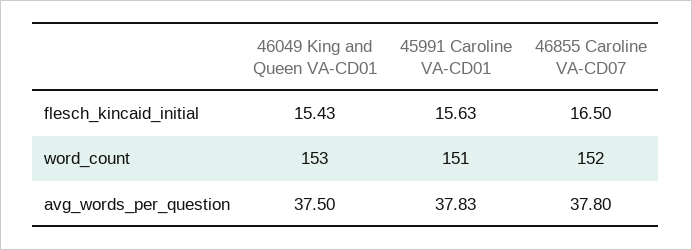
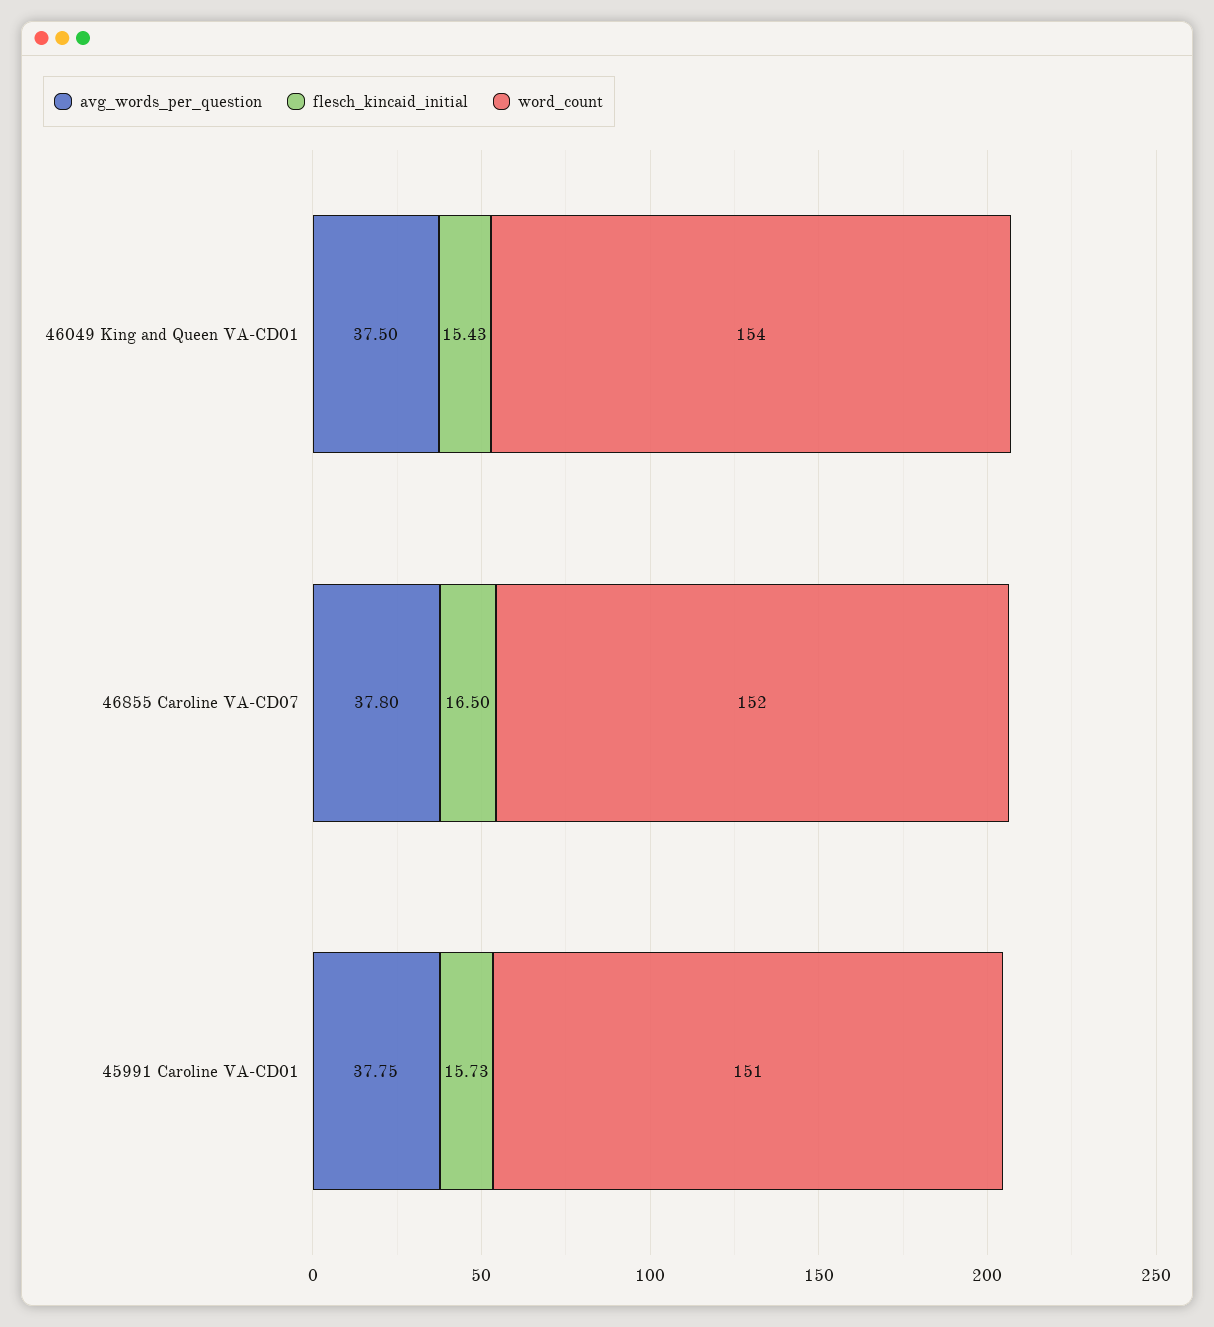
flesch_kincaid_initial, 45991 Caroline VA-CD01: 15.63 -> 15.73
word_count, 46049 King and Queen VA-CD01: 153 -> 154
avg_words_per_question, 45991 Caroline VA-CD01: 37.83 -> 37.75

